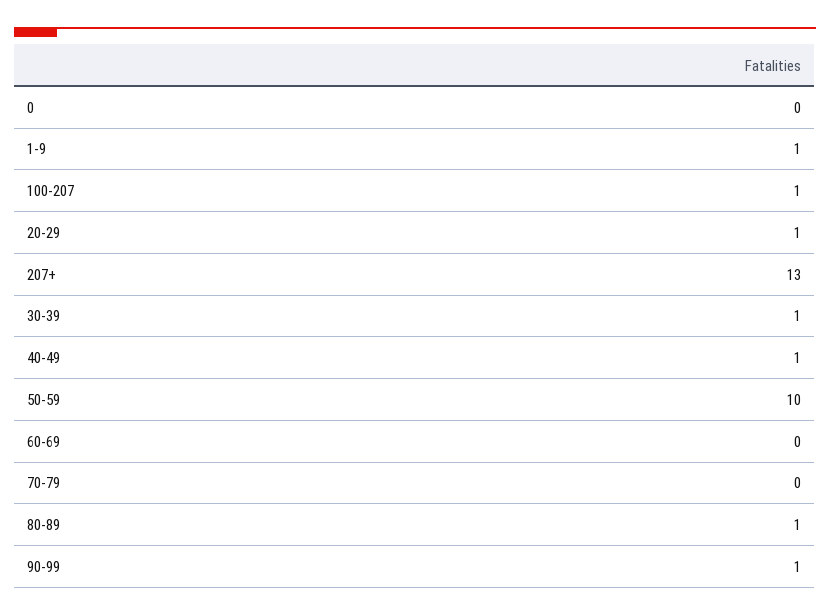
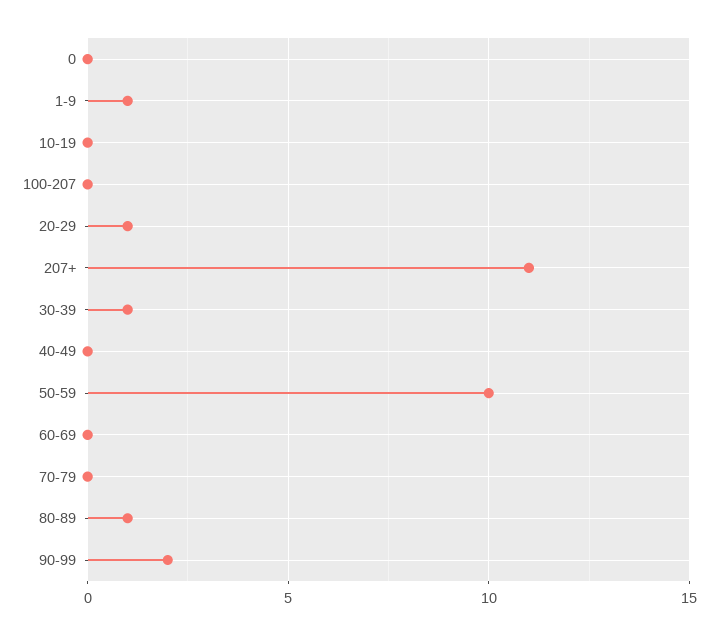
100-207: 1 -> 0
207+: 13 -> 11
40-49: 1 -> 0
90-99: 1 -> 2
10-19: none -> 0

